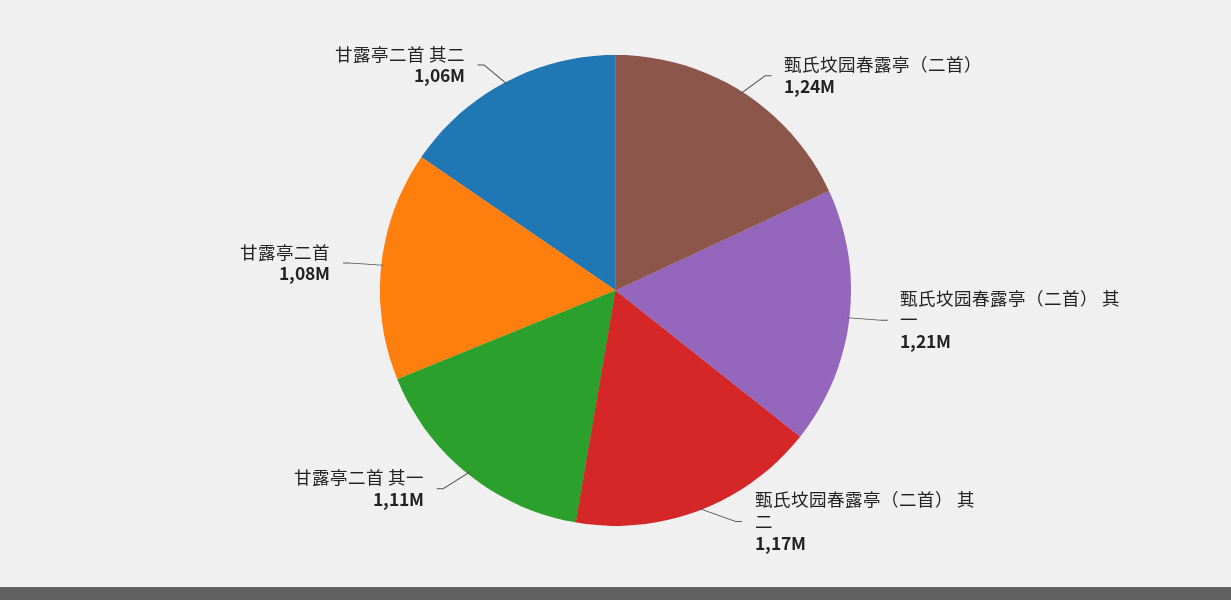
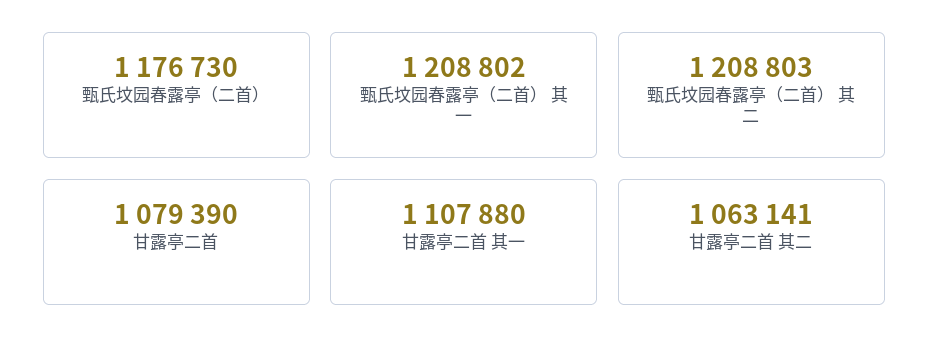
甄氏坟园春露亭（二首）: 1240000 -> 1176730
甄氏坟园春露亭（二首） 其二: 1170000 -> 1208803

